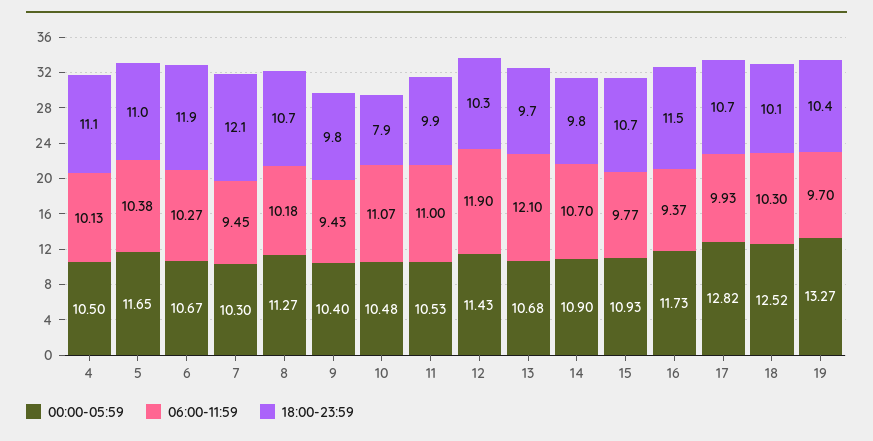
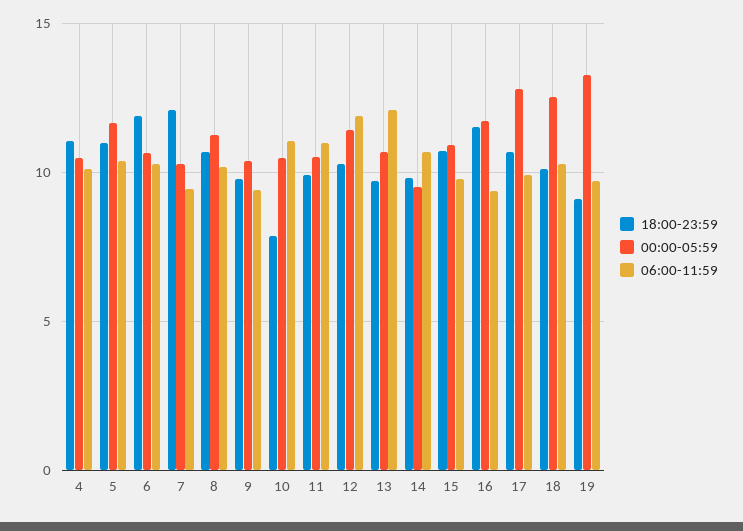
00:00-05:59, 14: 10.9 -> 9.5
18:00-23:59, 19: 10.4 -> 9

